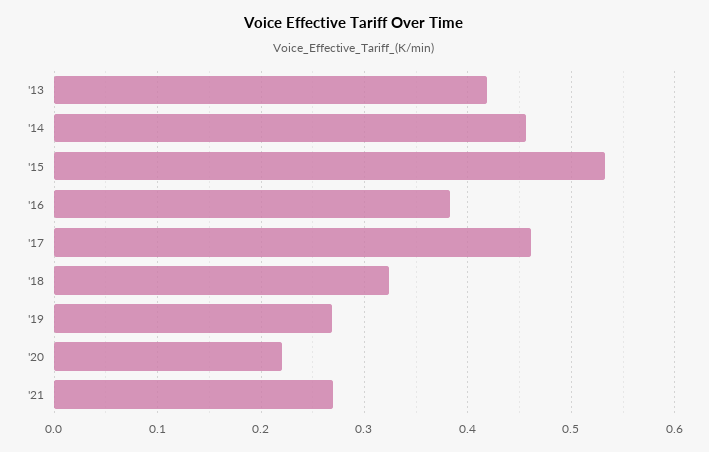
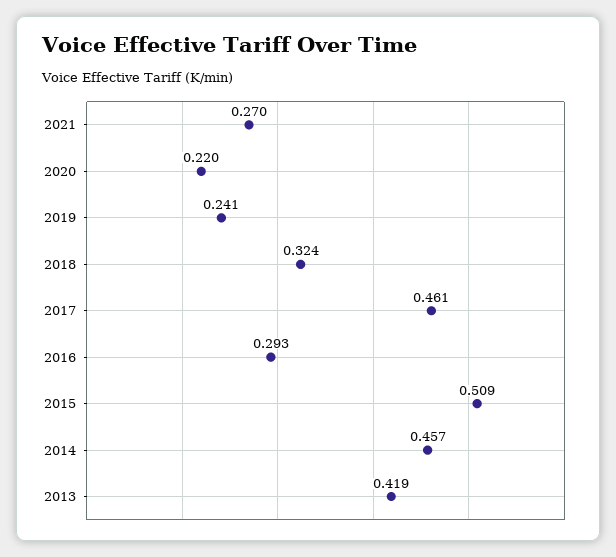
'15: 0.53 -> 0.509
'16: 0.38 -> 0.293
'19: 0.27 -> 0.241

